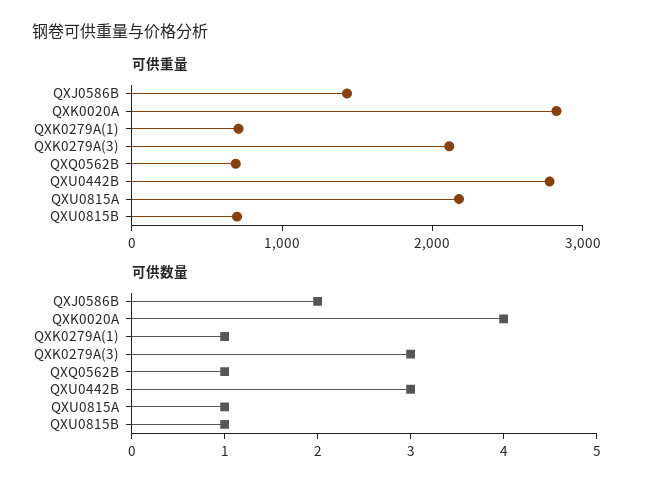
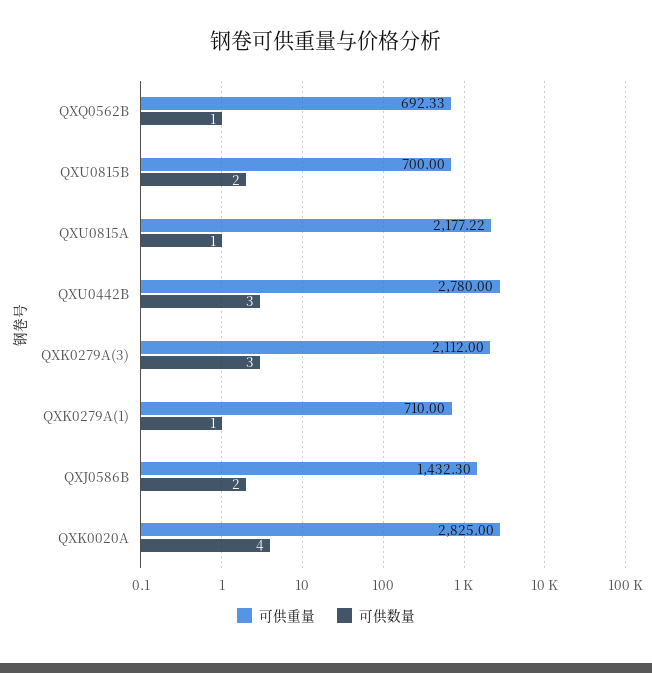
可供数量, QXU0815B: 1 -> 2

